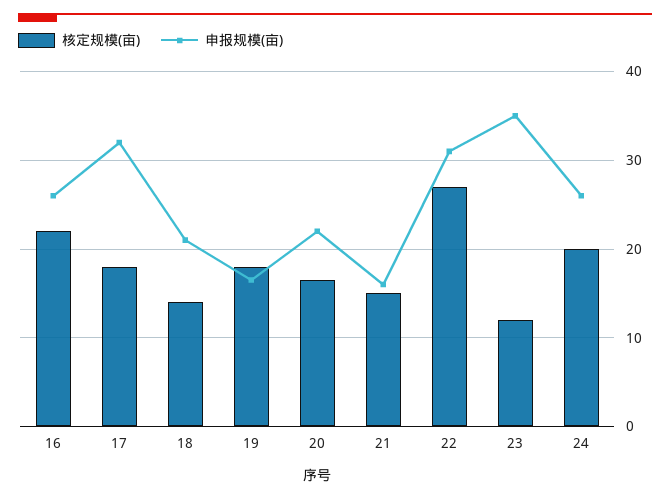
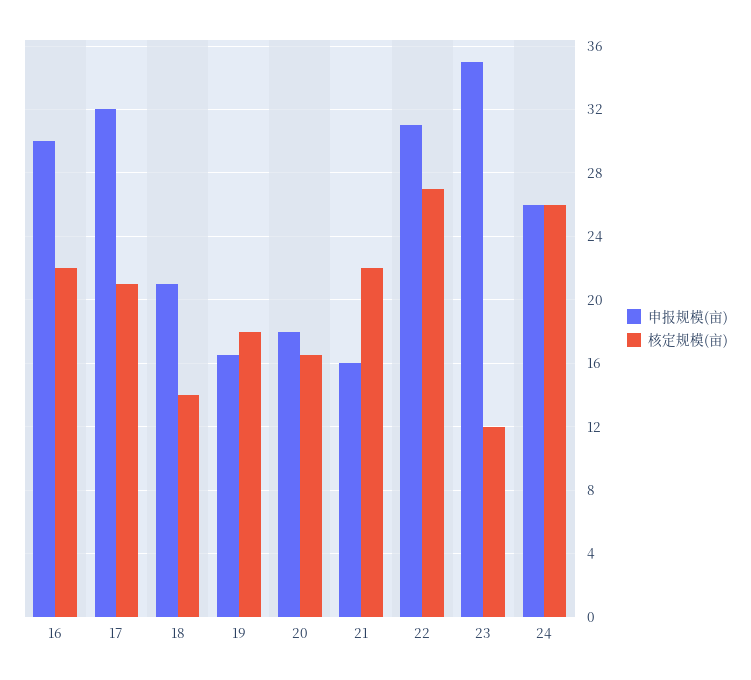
申报规模(亩), 16: 26 -> 30
核定规模(亩), 17: 18 -> 21
申报规模(亩), 20: 22 -> 18
核定规模(亩), 21: 15 -> 22
核定规模(亩), 24: 20 -> 26

